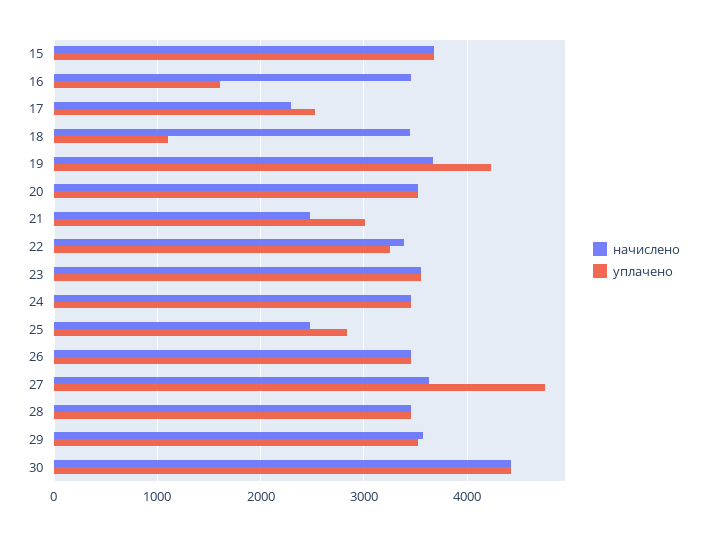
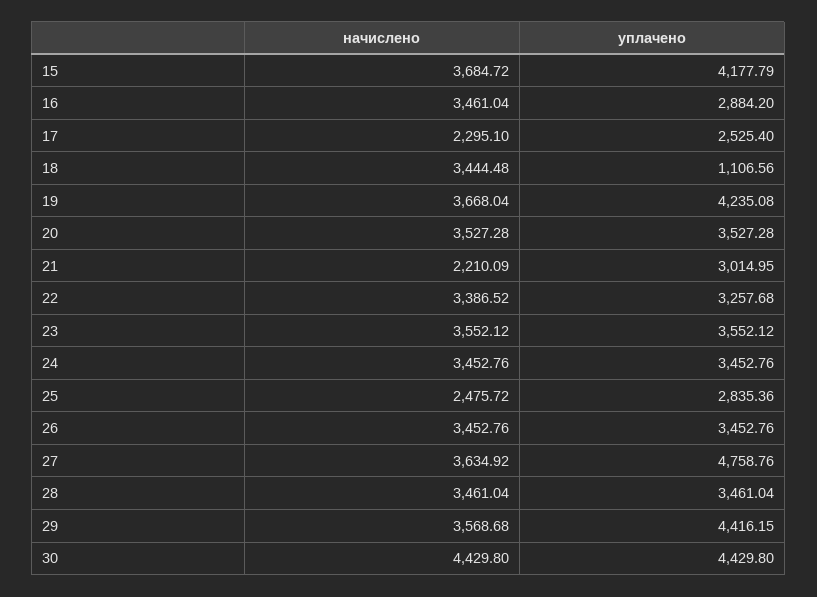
уплачено, 15: 3700 -> 4177.79
уплачено, 16: 1600 -> 2884.2
начислено, 21: 2500 -> 2210.09
уплачено, 29: 3500 -> 4416.15

